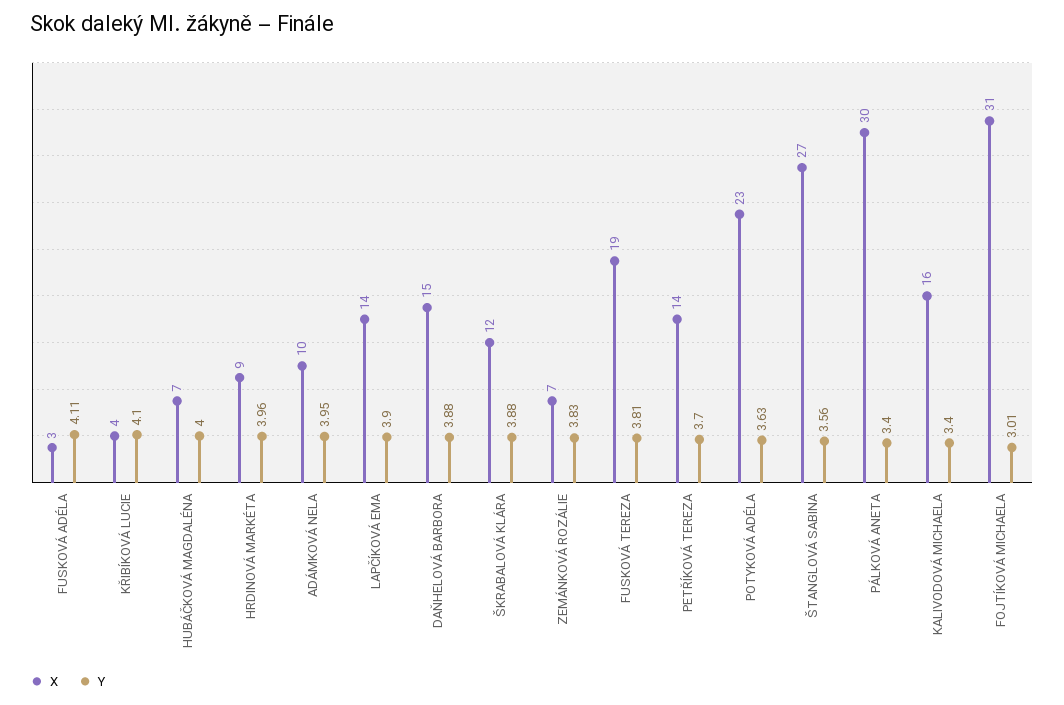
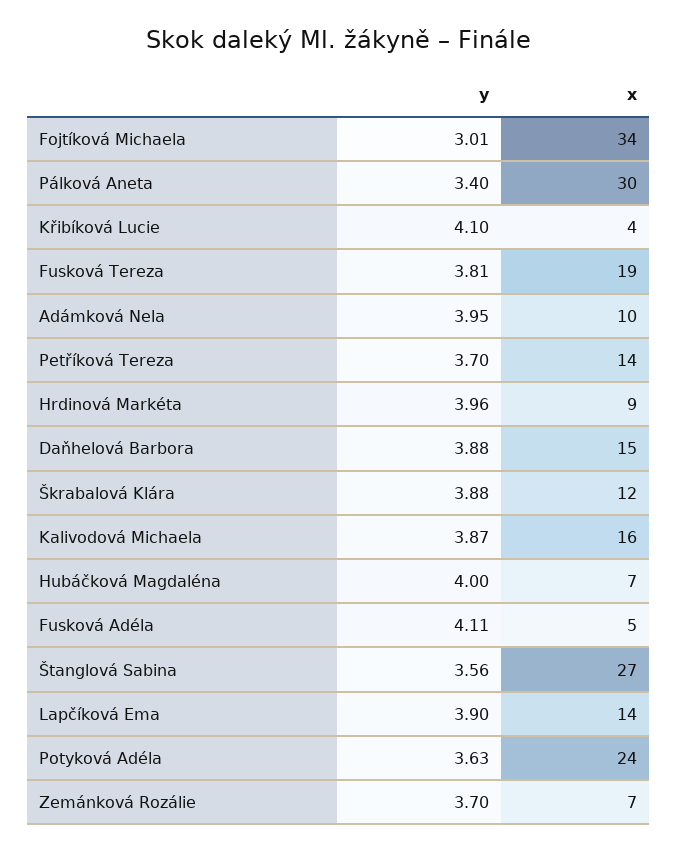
X, FUSKOVÁ ADÉLA: 3 -> 5
Y, ZEMÁNKOVÁ ROZÁLIE: 3.83 -> 3.7
X, POTYKOVÁ ADÉLA: 23 -> 24
Y, KALIVODOVÁ MICHAELA: 3.4 -> 3.87
X, FOJTÍKOVÁ MICHAELA: 31 -> 34

